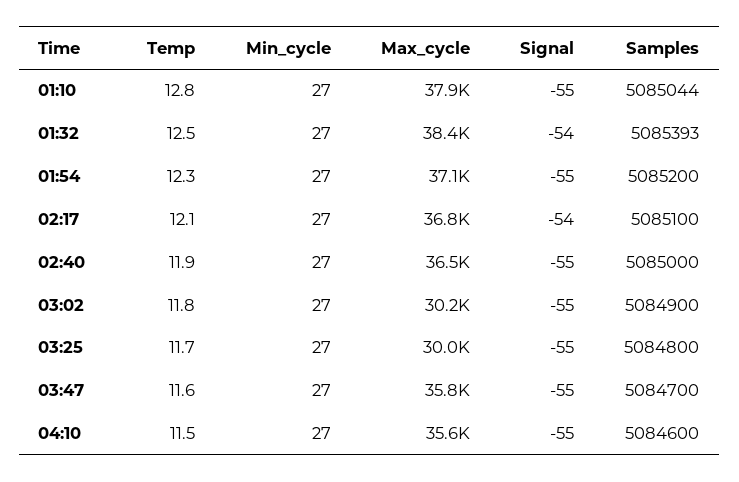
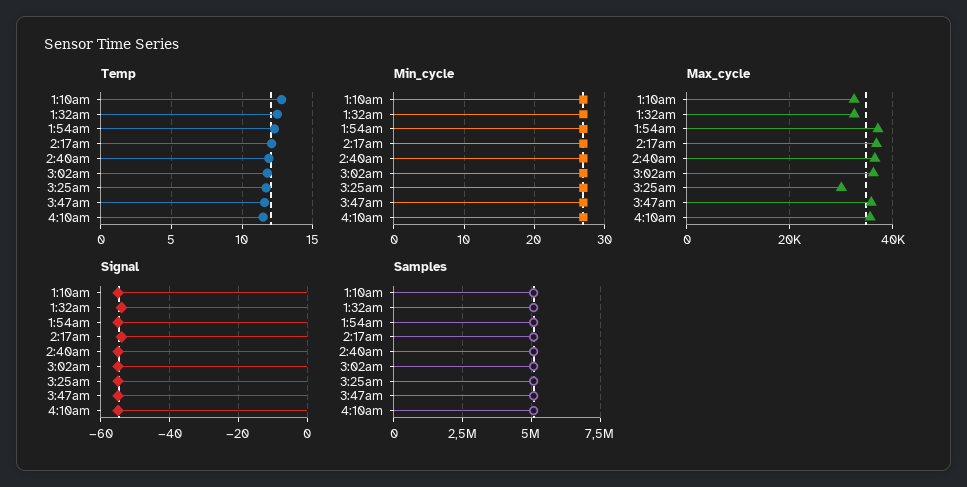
Max_cycle, 01:10: 37900 -> 32000
Max_cycle, 01:32: 38400 -> 32000
Max_cycle, 03:02: 30200 -> 36000

